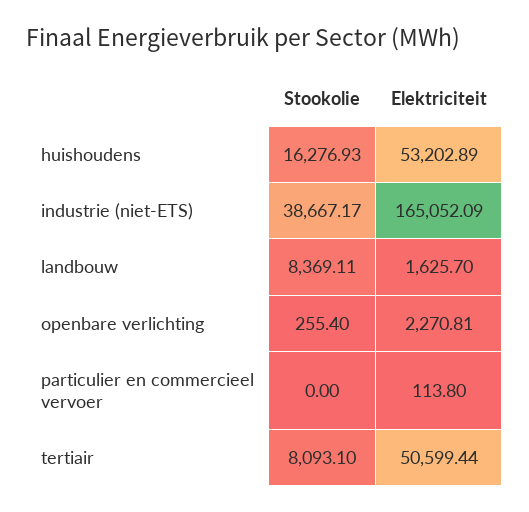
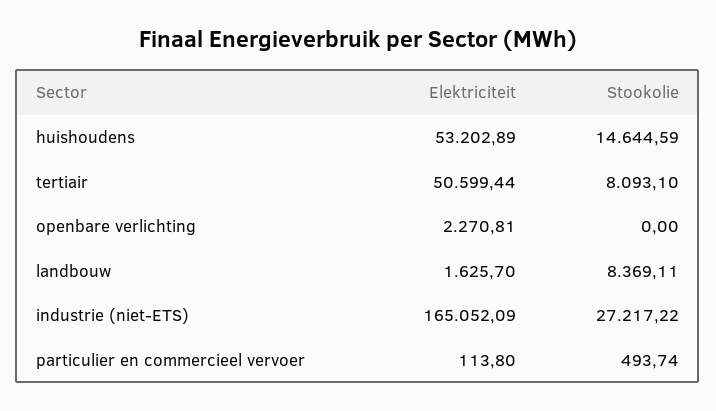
Stookolie, huishoudens: 16276.93 -> 14644.59
Stookolie, industrie (niet-ETS): 38667.17 -> 27217.22
Stookolie, openbare verlichting: 255.4 -> 0
Stookolie, particulier en commercieel vervoer: 0 -> 493.74

